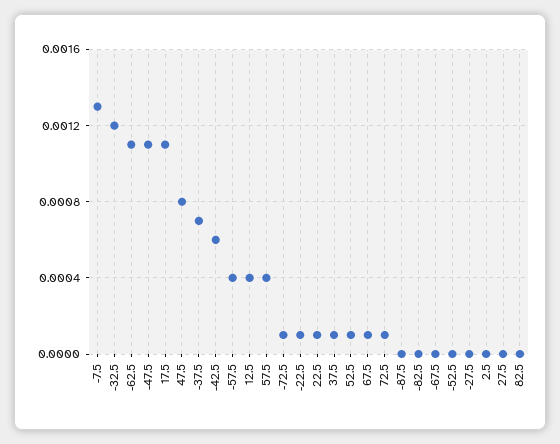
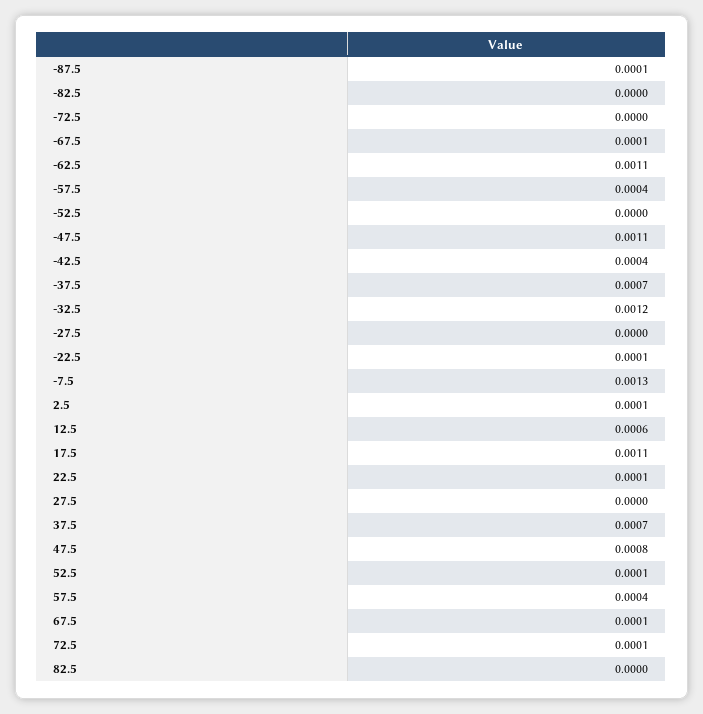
-42.5: 0.0006 -> 0.0004
12.5: 0.0004 -> 0.0006
-72.5: 0.0001 -> 0
37.5: 0.0001 -> 0.0007
-87.5: 0 -> 0.0001
-67.5: 0 -> 0.0001
2.5: 0 -> 0.0001

